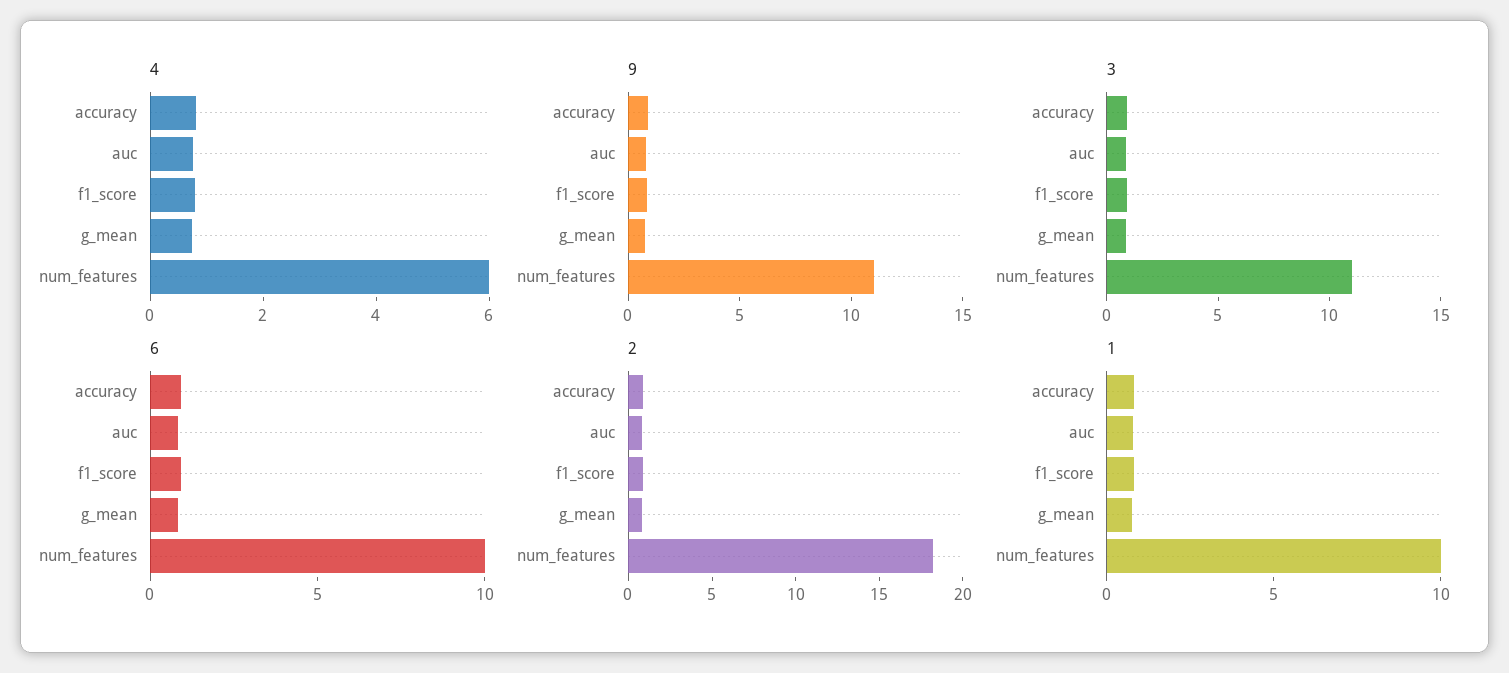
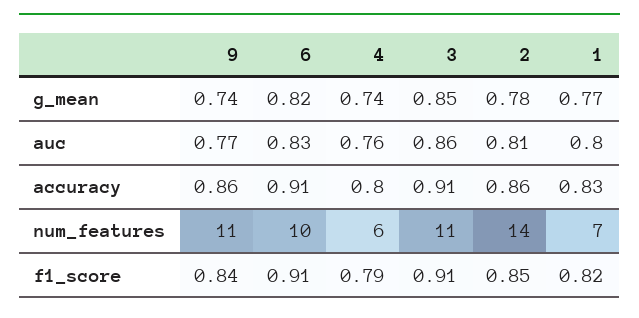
2, num_features: 18 -> 14
1, num_features: 10 -> 7

